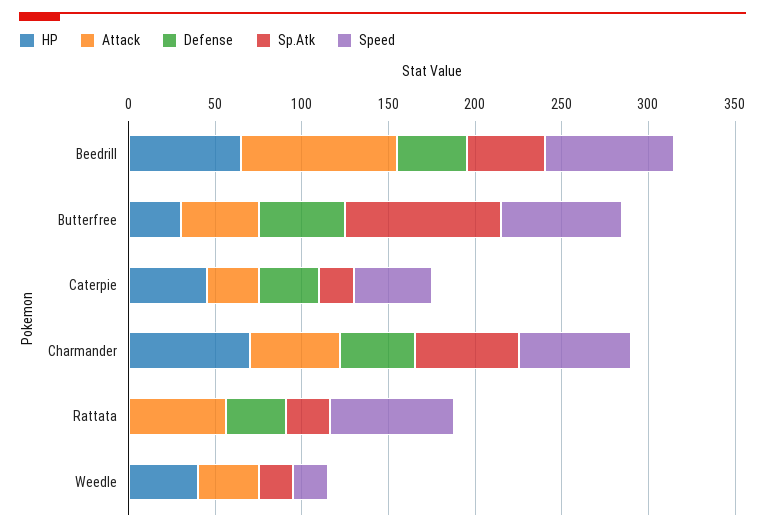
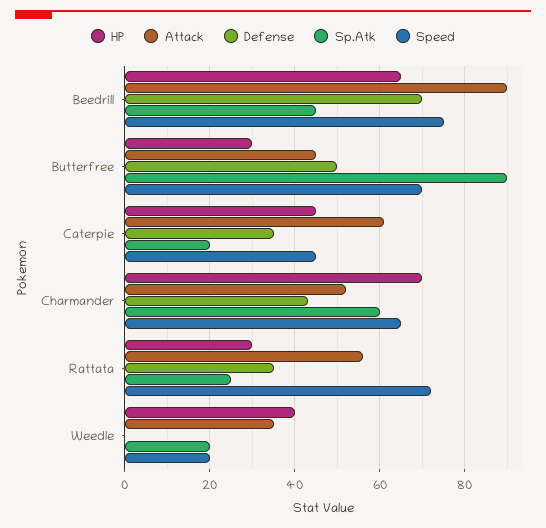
Defense, Beedrill: 40 -> 70
Attack, Caterpie: 30 -> 60
HP, Rattata: 0 -> 30

